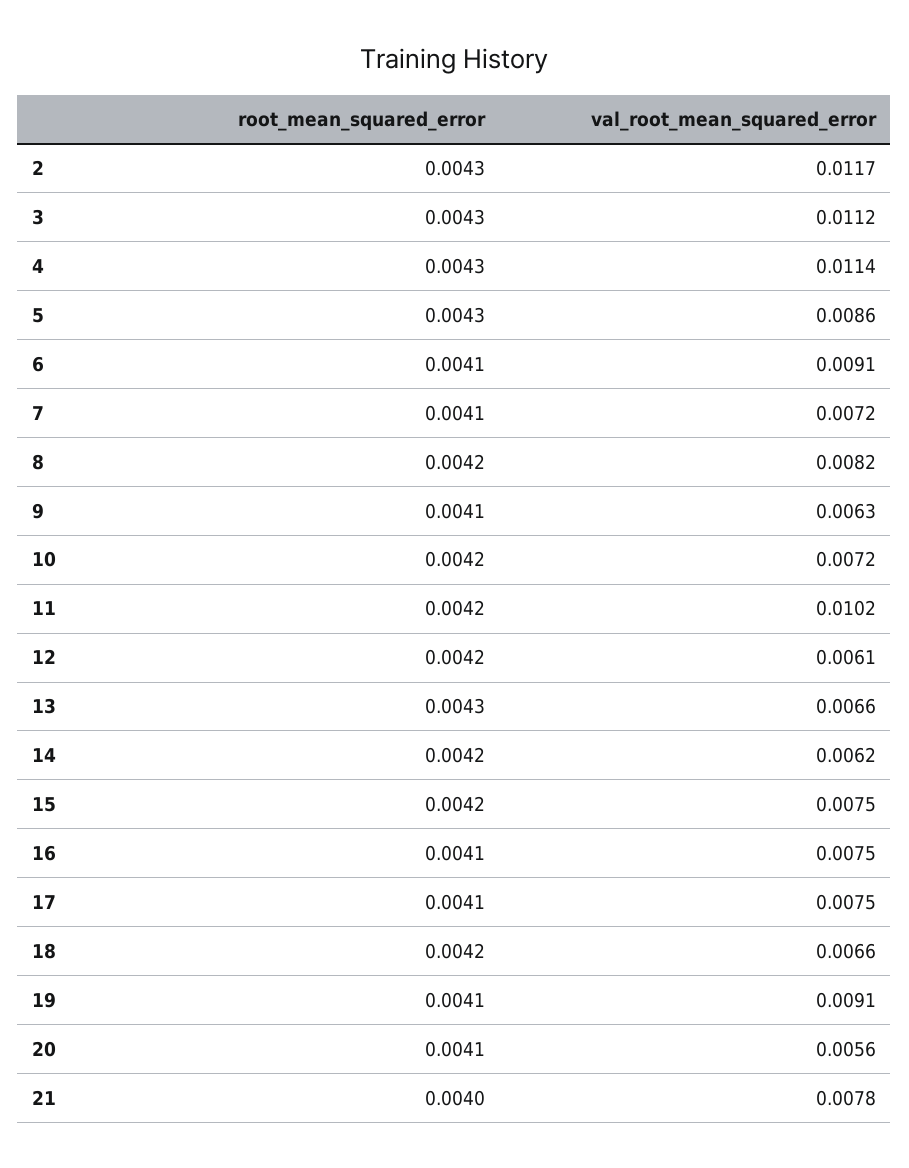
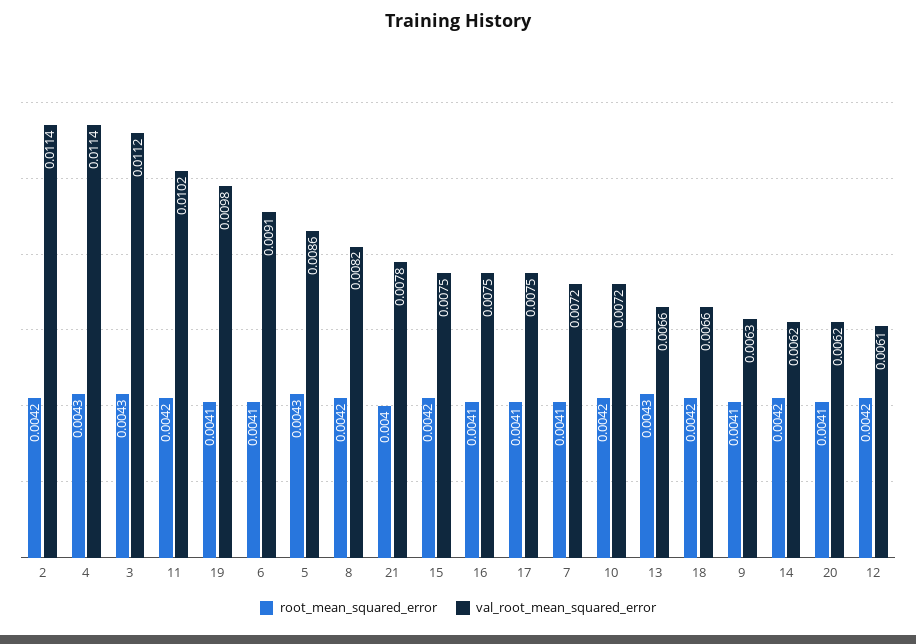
root_mean_squared_error, 2: 0.0043 -> 0.0042
val_root_mean_squared_error, 2: 0.0117 -> 0.0114
val_root_mean_squared_error, 19: 0.0091 -> 0.0098
val_root_mean_squared_error, 20: 0.0056 -> 0.0062

